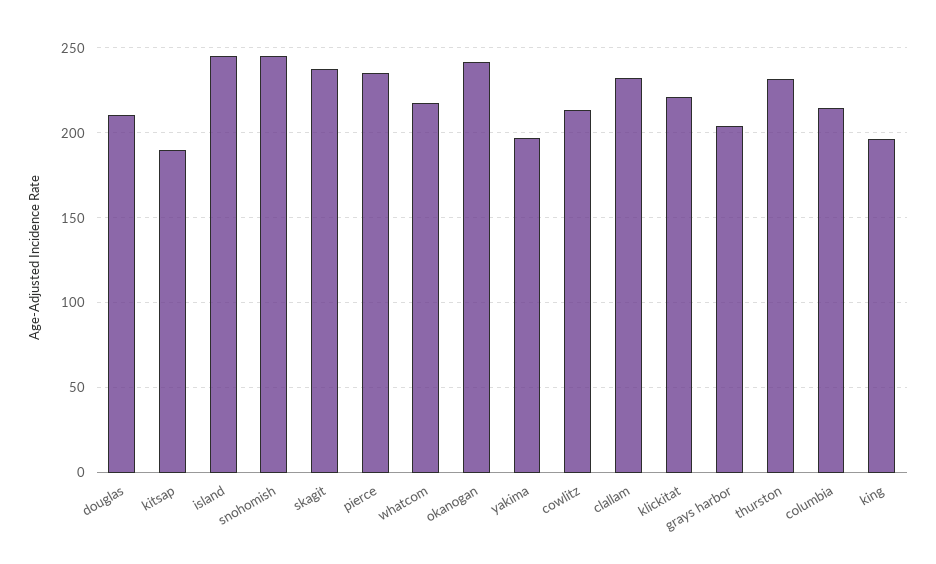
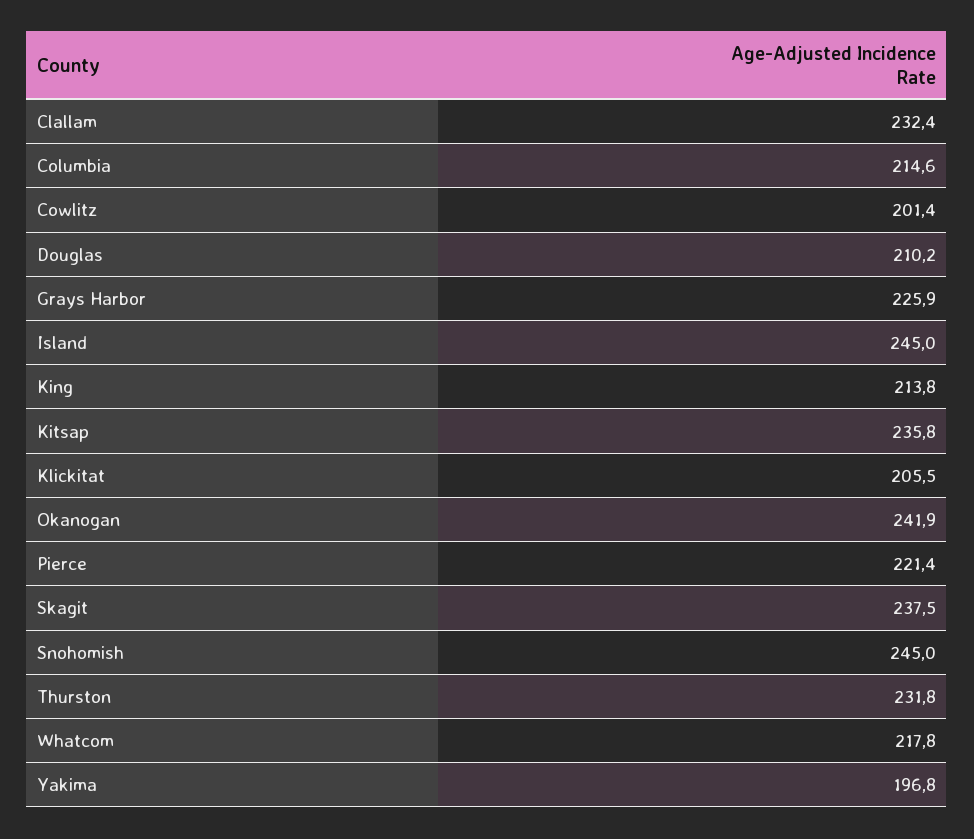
kitsap: 190 -> 235.8
pierce: 235 -> 221.4
cowlitz: 215 -> 201.4
klickitat: 220 -> 205.5
grays harbor: 205 -> 225.9
king: 195 -> 213.8

